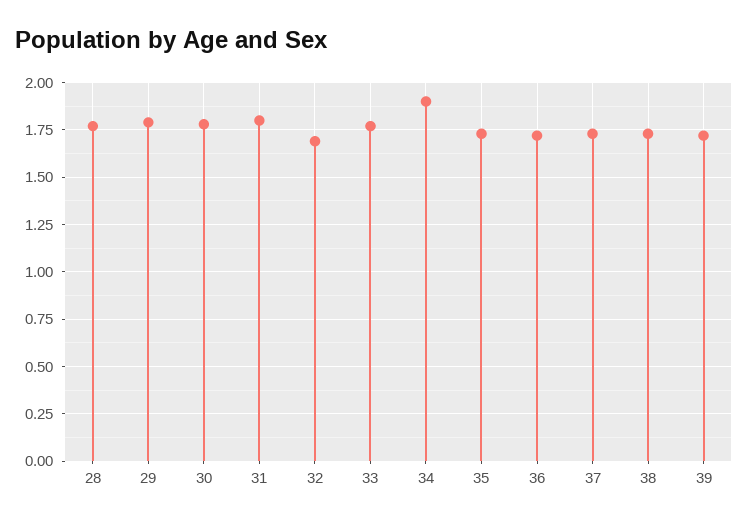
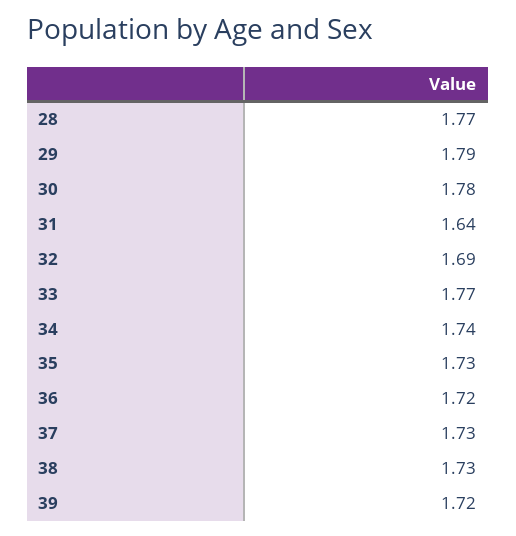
31: 1.8 -> 1.64
34: 1.9 -> 1.74

